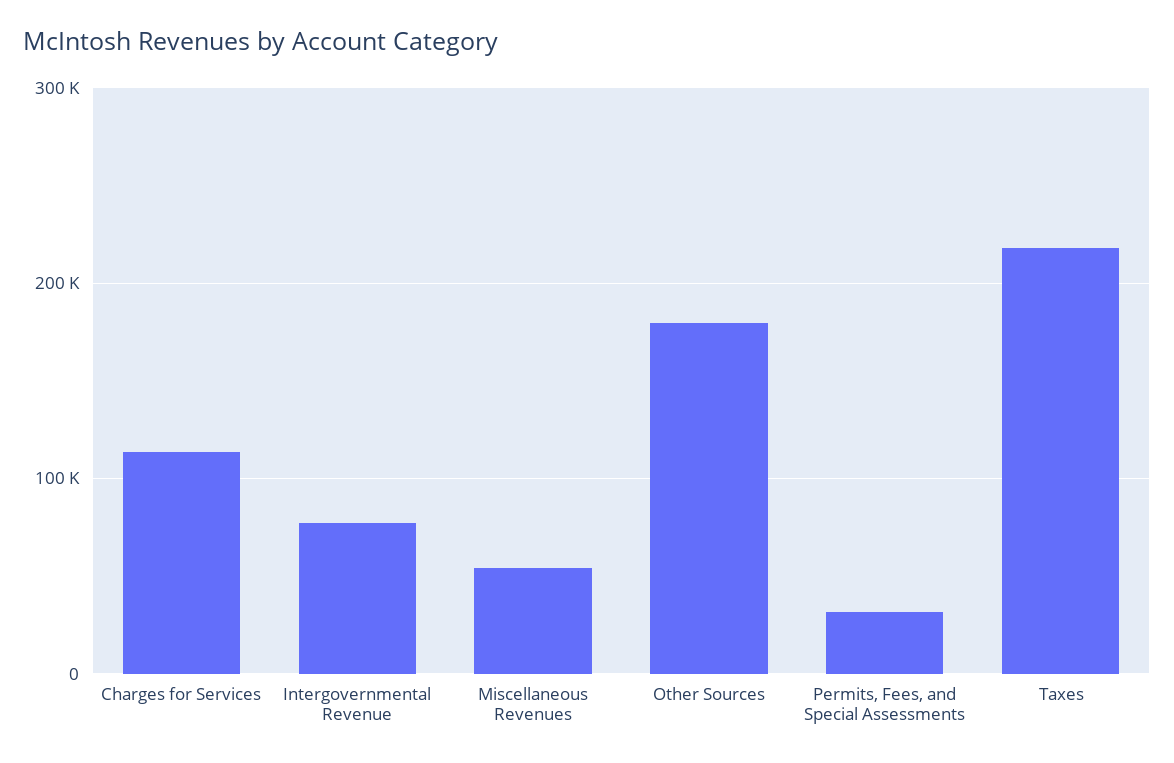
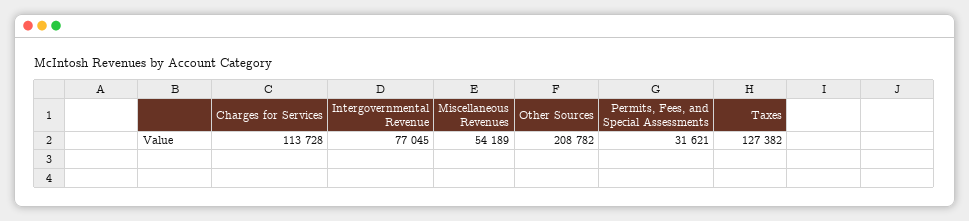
Other Sources: 180000 -> 208782
Taxes: 220000 -> 127382

